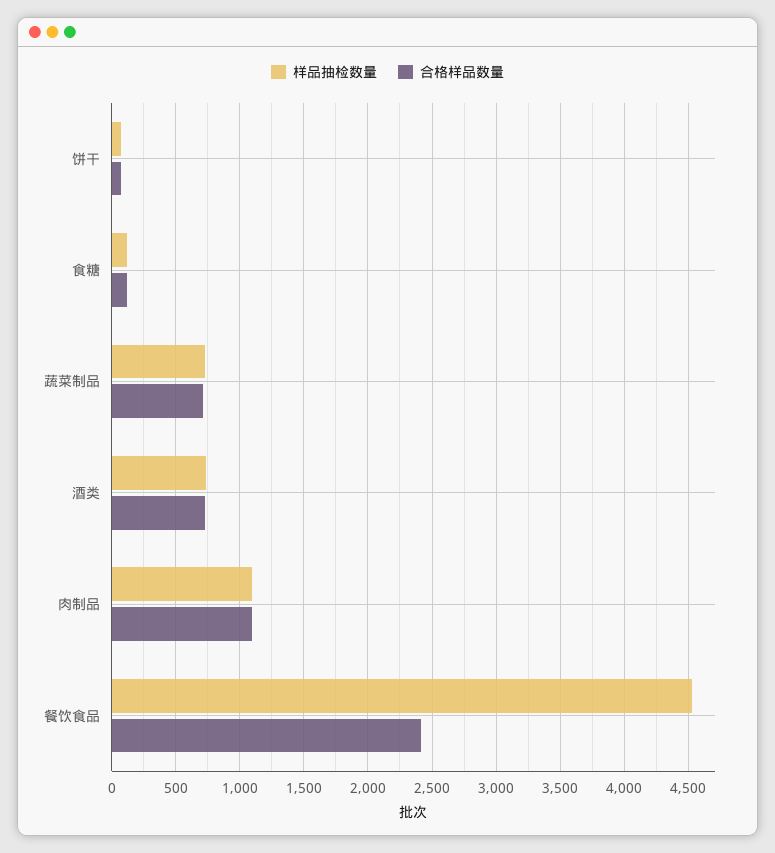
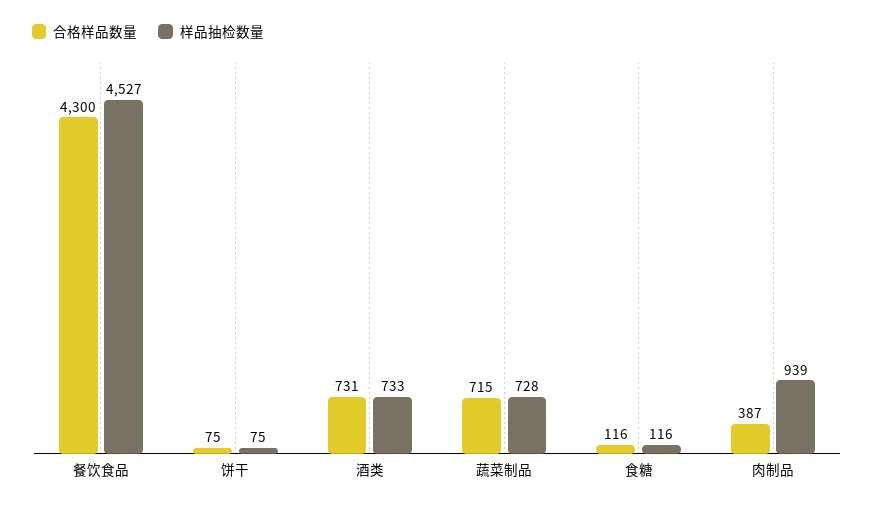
样品抽检数量, 肉制品: 1100 -> 939
合格样品数量, 肉制品: 1100 -> 387
合格样品数量, 餐饮食品: 2400 -> 4300

